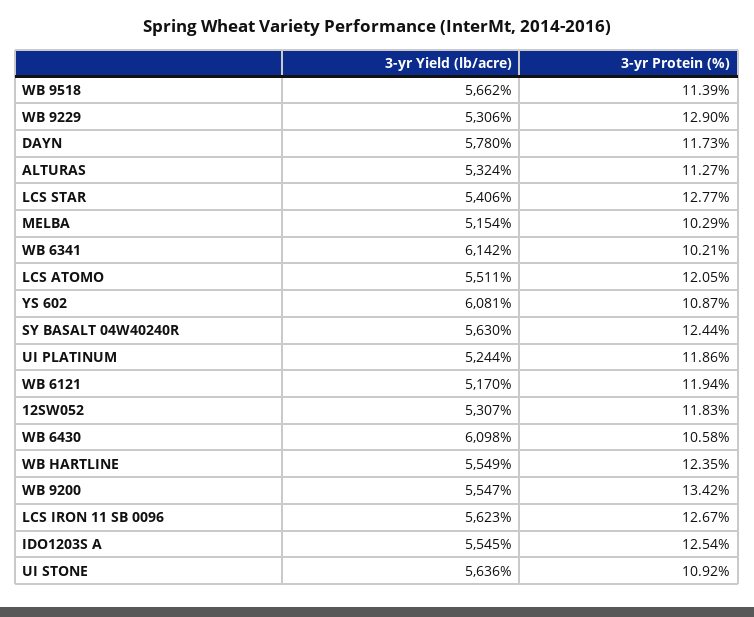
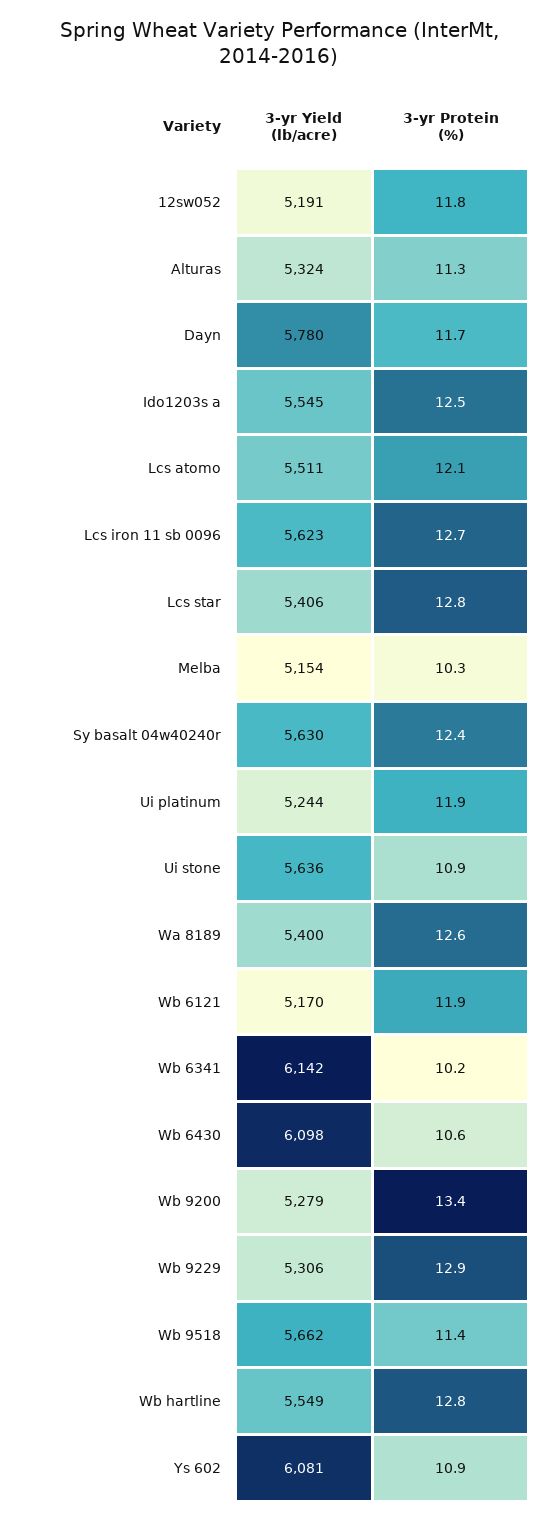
3-yr Yield (lb/acre), 12SW052: 5307 -> 5191
3-yr Protein (%), WB HARTLINE: 12.35 -> 12.8
3-yr Yield (lb/acre), WB 9200: 5547 -> 5279
3-yr Yield (lb/acre), Wa 8189: none -> 5400
3-yr Protein (%), Wa 8189: none -> 12.6

